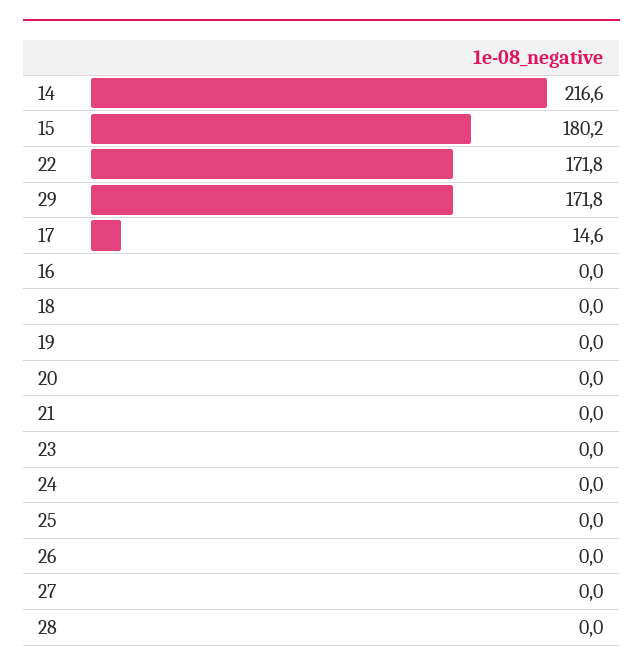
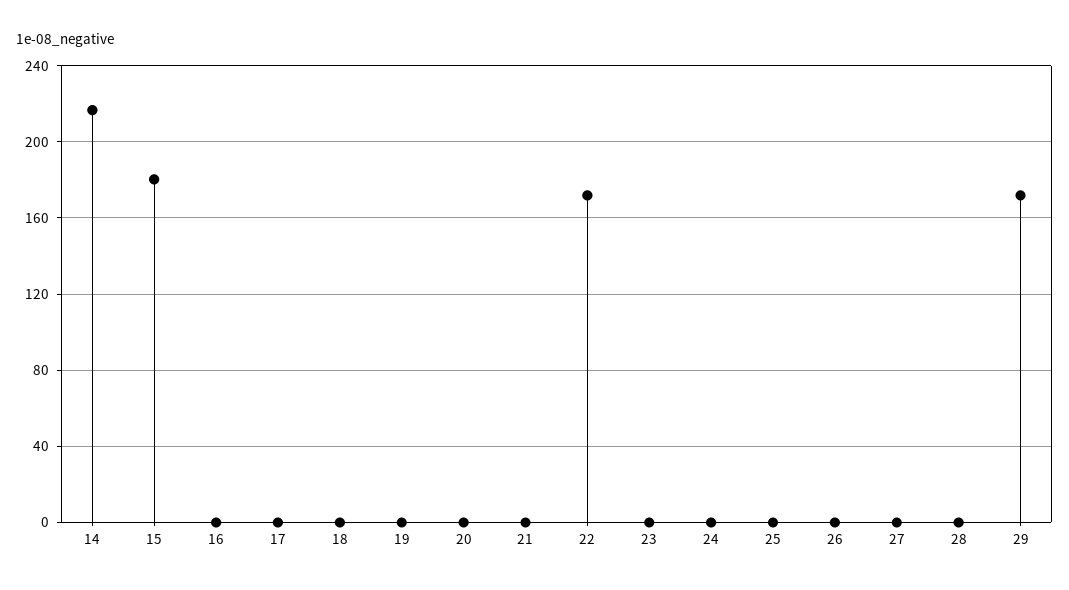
17: 14.6 -> 0

